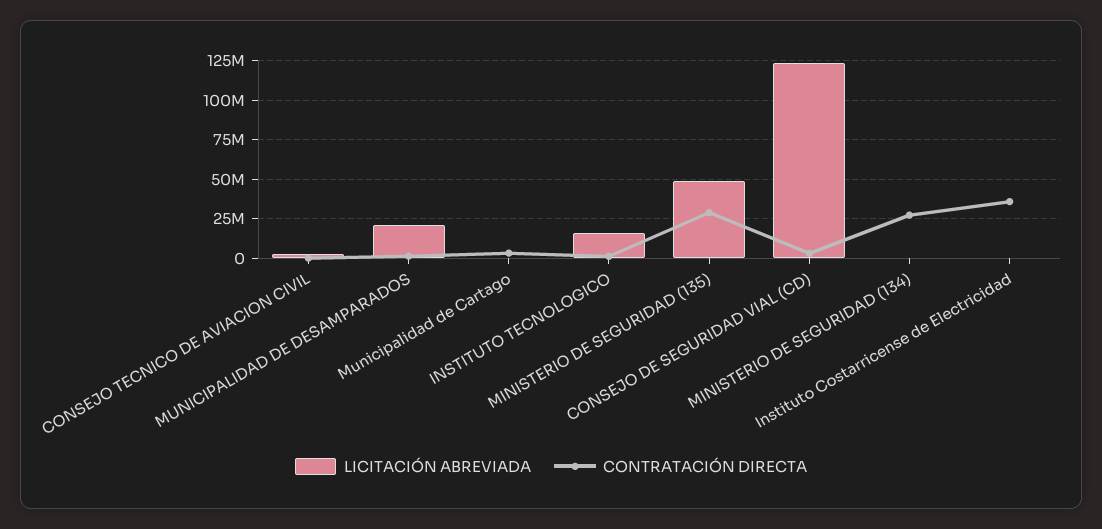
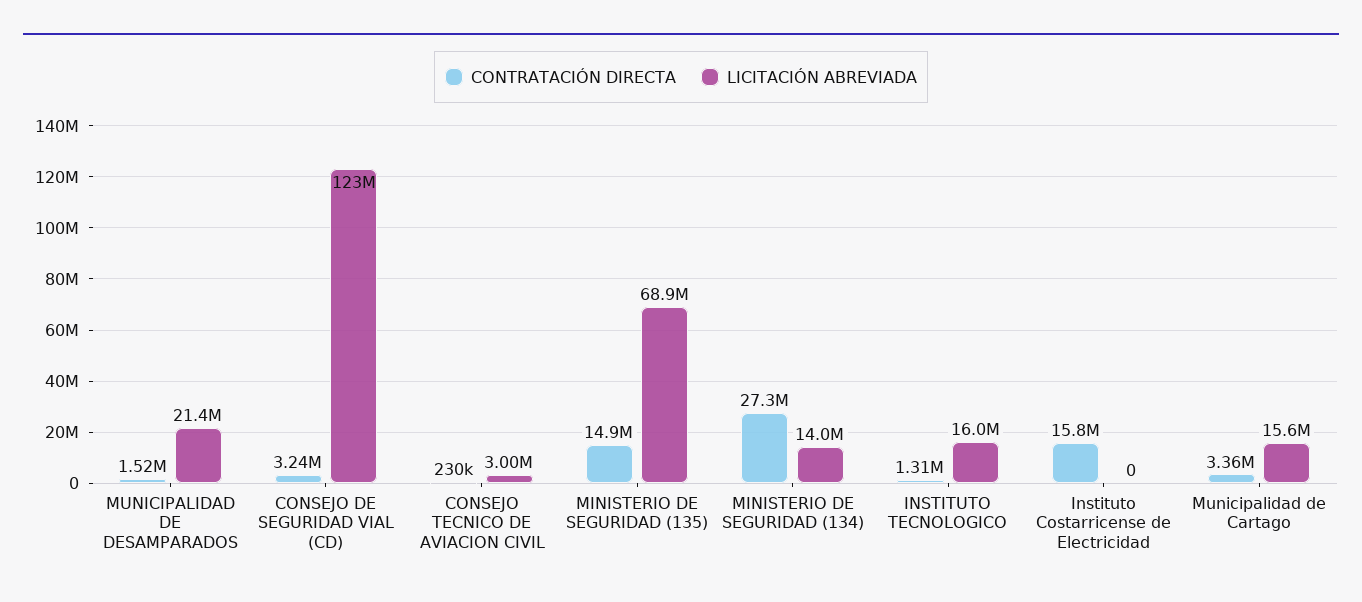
LICITACIÓN ABREVIADA, Municipalidad de Cartago: 0 -> 15600000
LICITACIÓN ABREVIADA, MINISTERIO DE SEGURIDAD (135): 50000000 -> 68900000
CONTRATACIÓN DIRECTA, MINISTERIO DE SEGURIDAD (135): 30000000 -> 14900000
LICITACIÓN ABREVIADA, MINISTERIO DE SEGURIDAD (134): 0 -> 14000000
CONTRATACIÓN DIRECTA, Instituto Costarricense de Electricidad: 35000000 -> 15800000

